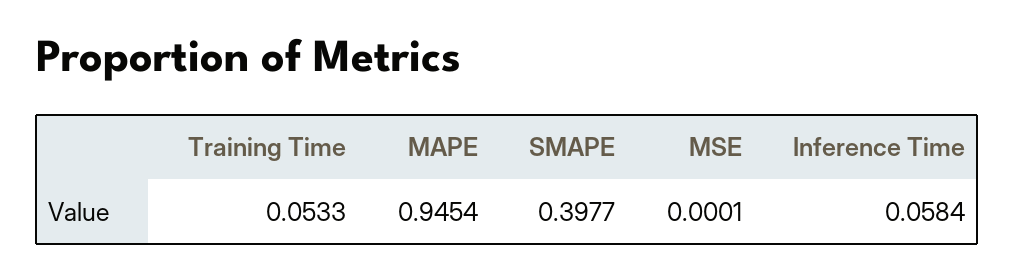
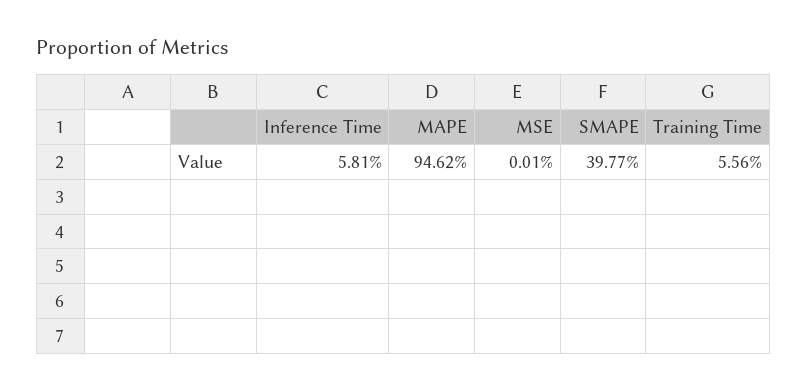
Training Time: 0.0533 -> 0.0556
MAPE: 0.9454 -> 0.9462
Inference Time: 0.0584 -> 0.0581

